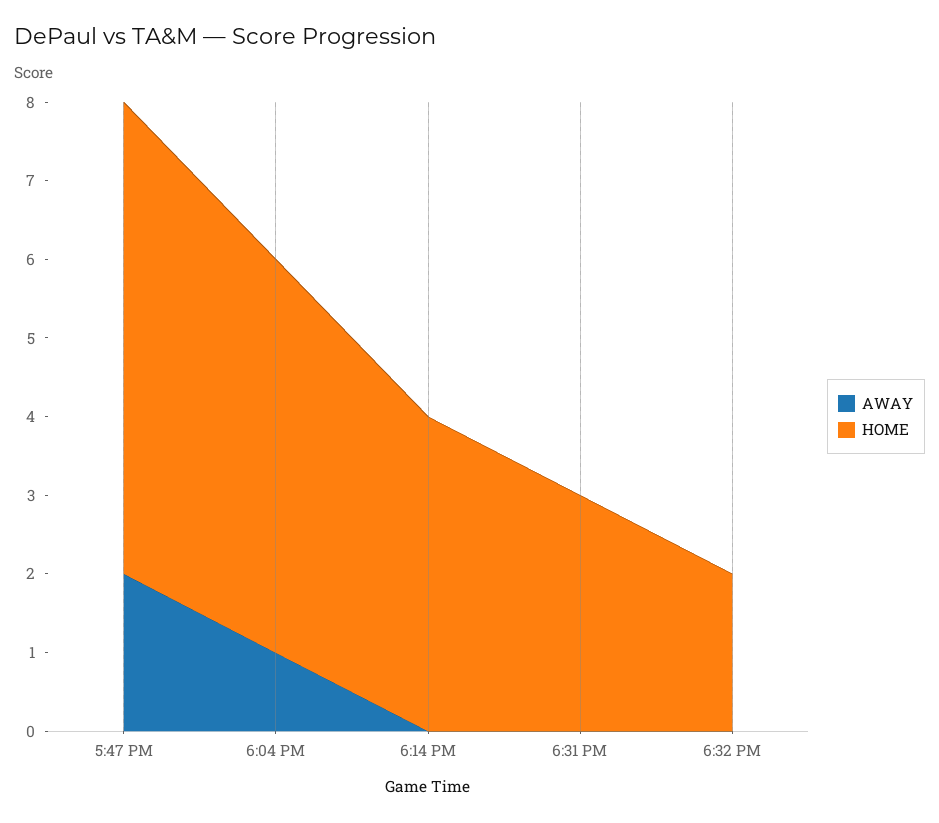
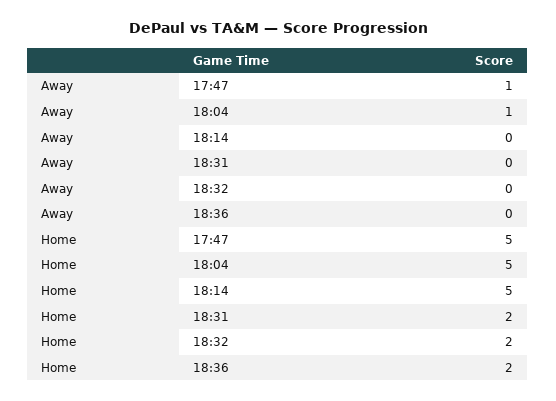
AWAY, 5:47 PM: 2 -> 1
HOME, 5:47 PM: 6 -> 5
HOME, 6:14 PM: 4 -> 5
HOME, 6:31 PM: 3 -> 2
AWAY, 18:36: none -> 0
HOME, 18:36: none -> 2

